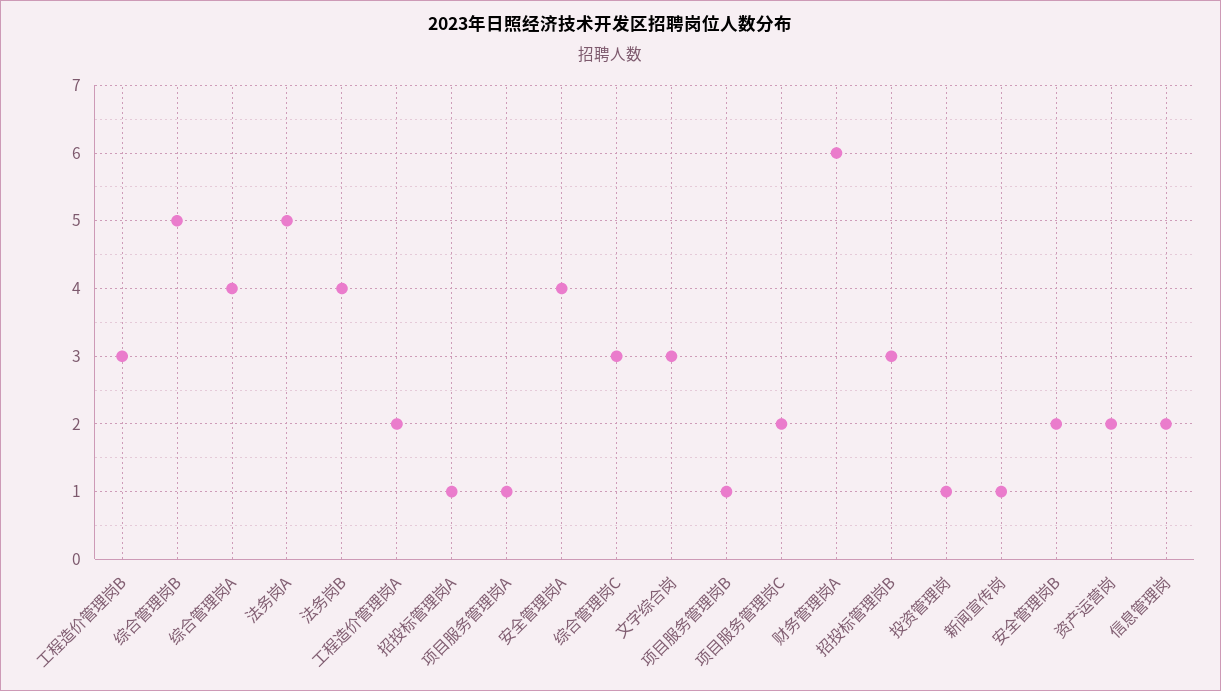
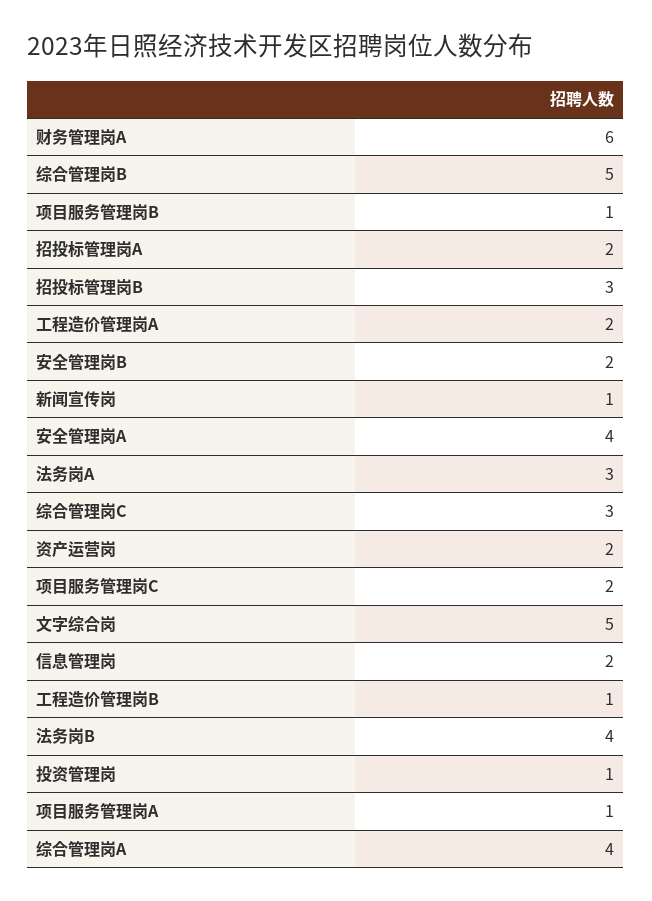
工程造价管理岗B: 3 -> 1
法务岗A: 5 -> 3
招投标管理岗A: 1 -> 2
文字综合岗: 3 -> 5

